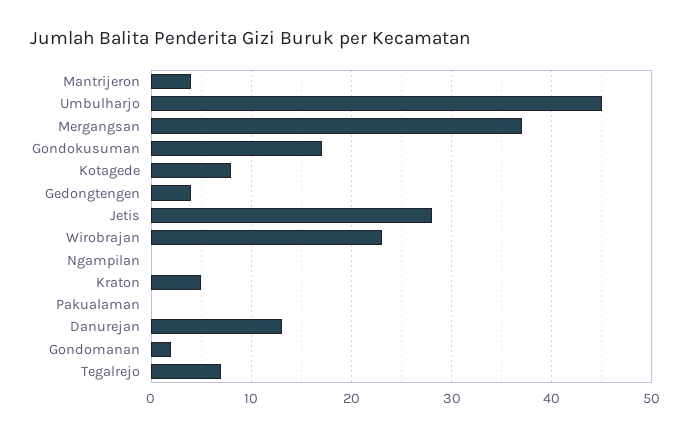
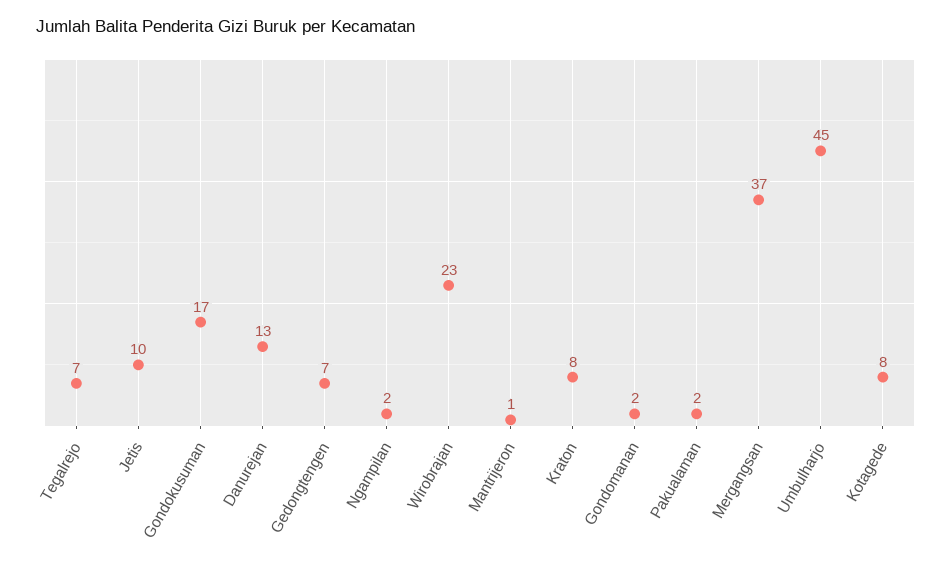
Mantrijeron: 4 -> 1
Gedongtengen: 4 -> 7
Jetis: 28 -> 10
Ngampilan: 0 -> 2
Kraton: 5 -> 8
Pakualaman: 0 -> 2

